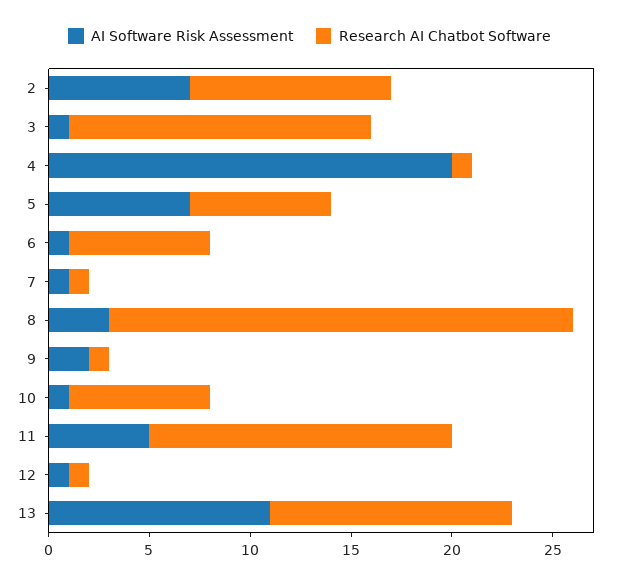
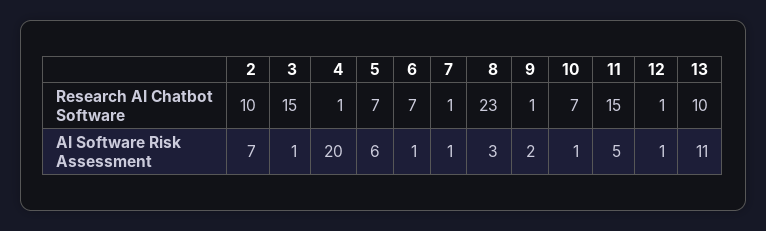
AI Software Risk Assessment, 5: 7 -> 6
Research AI Chatbot Software, 13: 12 -> 10

